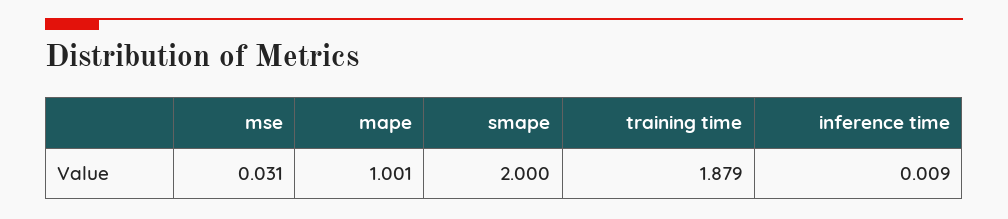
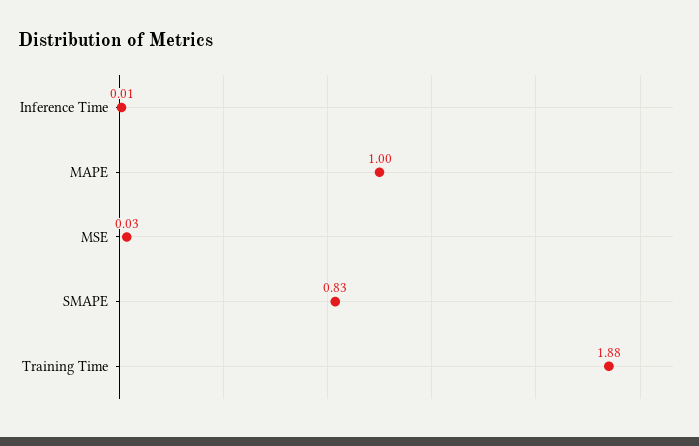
smape: 2 -> 0.83

